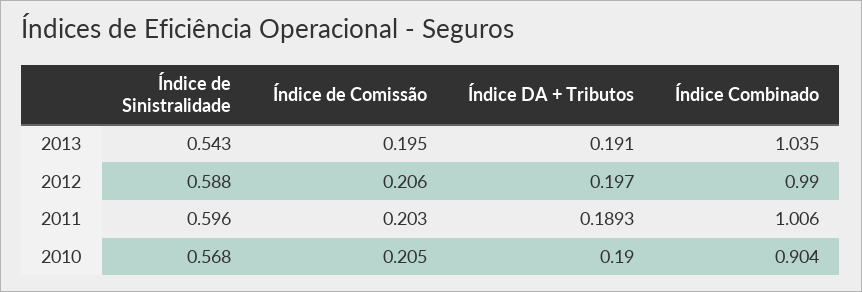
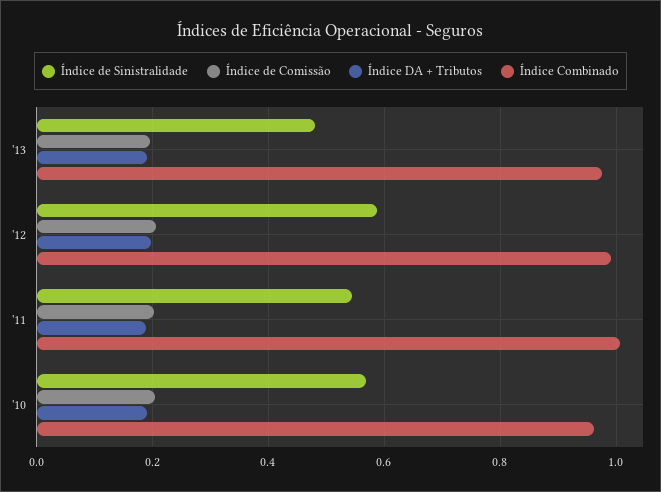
Índice de Sinistralidade, 2013: 0.543 -> 0.48
Índice Combinado, 2013: 1.035 -> 0.98
Índice de Sinistralidade, 2011: 0.596 -> 0.54
Índice Combinado, 2010: 0.904 -> 0.96

